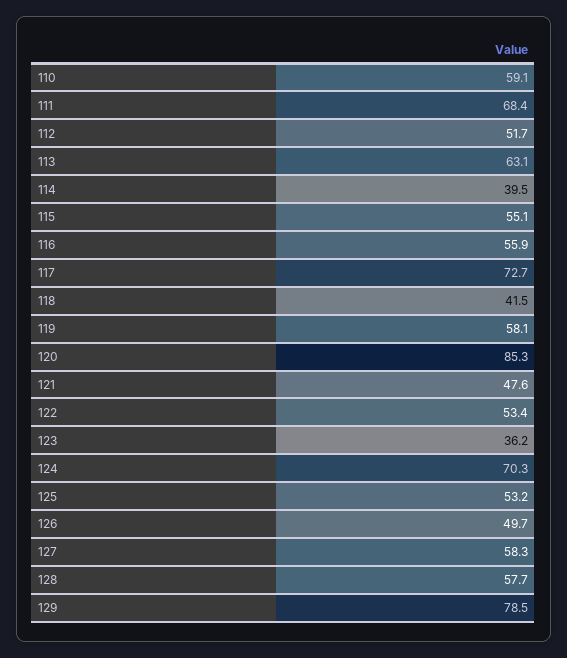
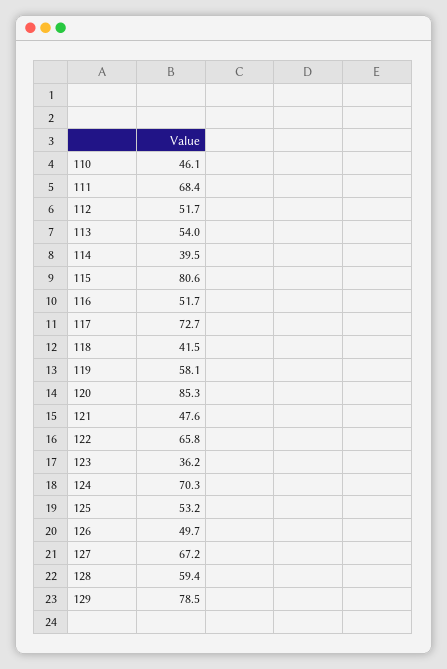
110: 59.1 -> 46.1
113: 63.1 -> 54
115: 55.1 -> 80.6
116: 55.9 -> 51.7
122: 53.4 -> 65.8
127: 58.3 -> 67.2
128: 57.7 -> 59.4

